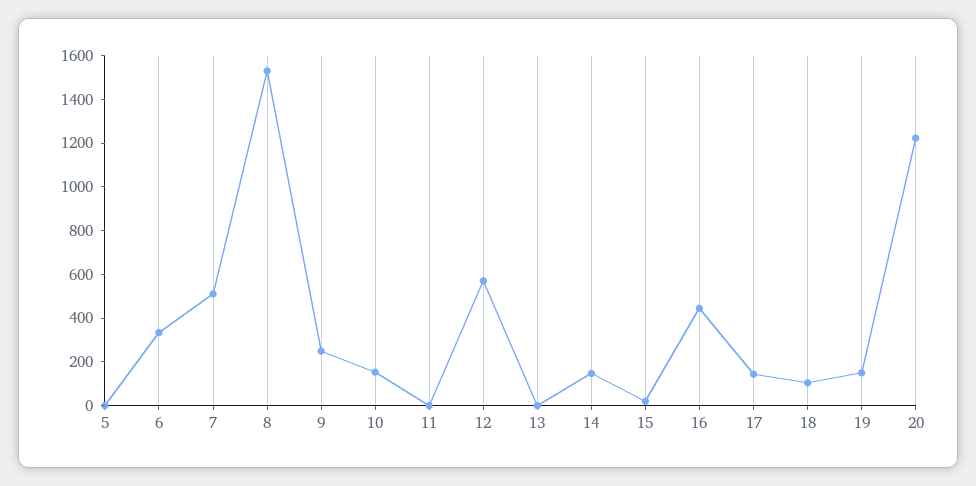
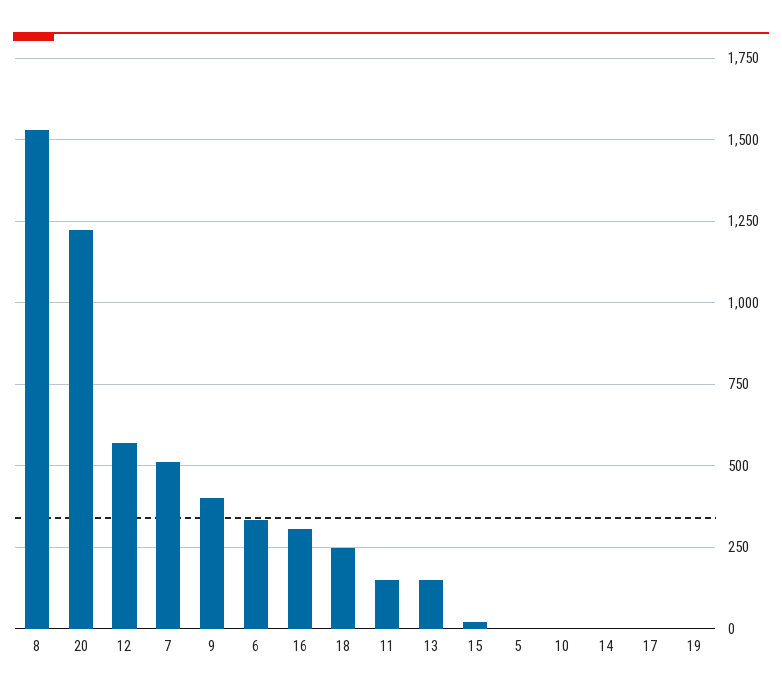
9: 250 -> 400
10: 150 -> 0
11: 0 -> 150
13: 0 -> 150
14: 150 -> 0
16: 450 -> 300
17: 150 -> 0
18: 100 -> 250
19: 150 -> 0

